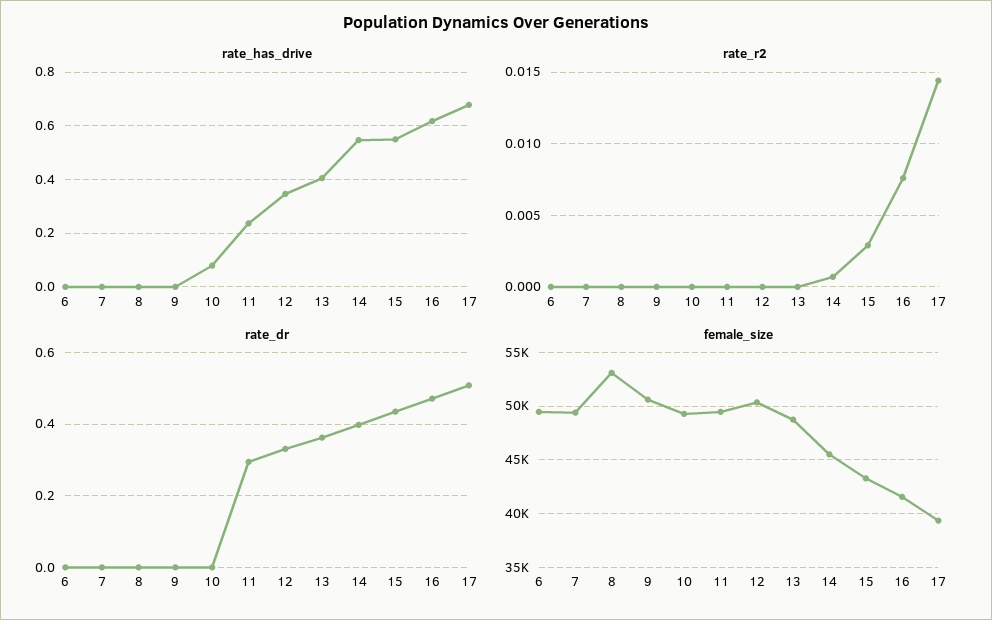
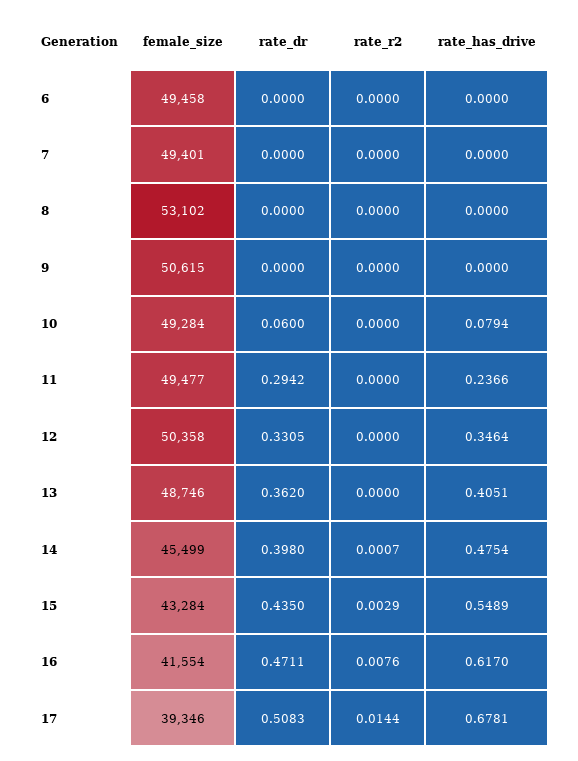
rate_has_drive, 14: 0.55 -> 0.4754
rate_dr, 10: 0 -> 0.06

